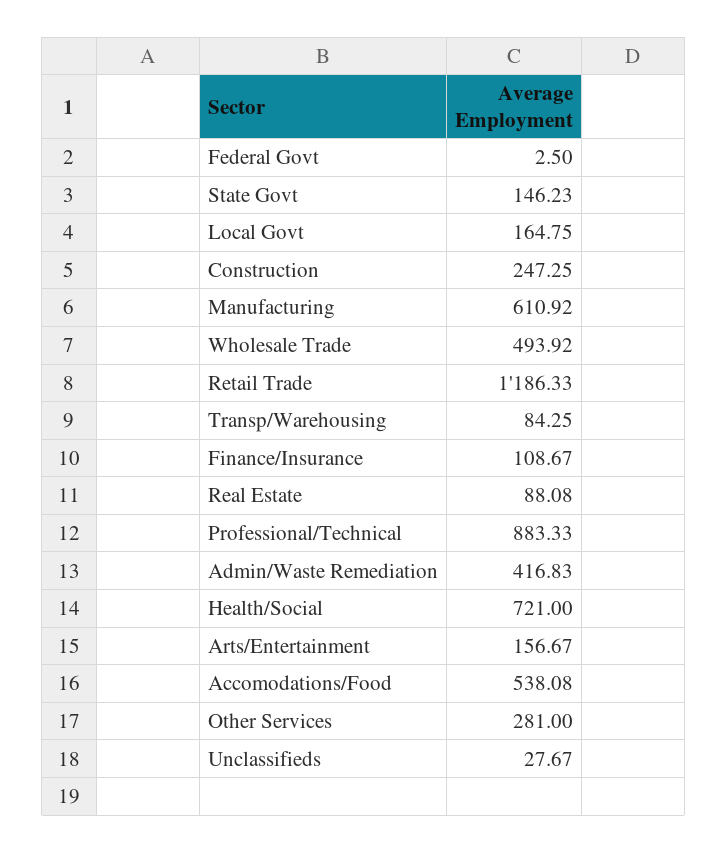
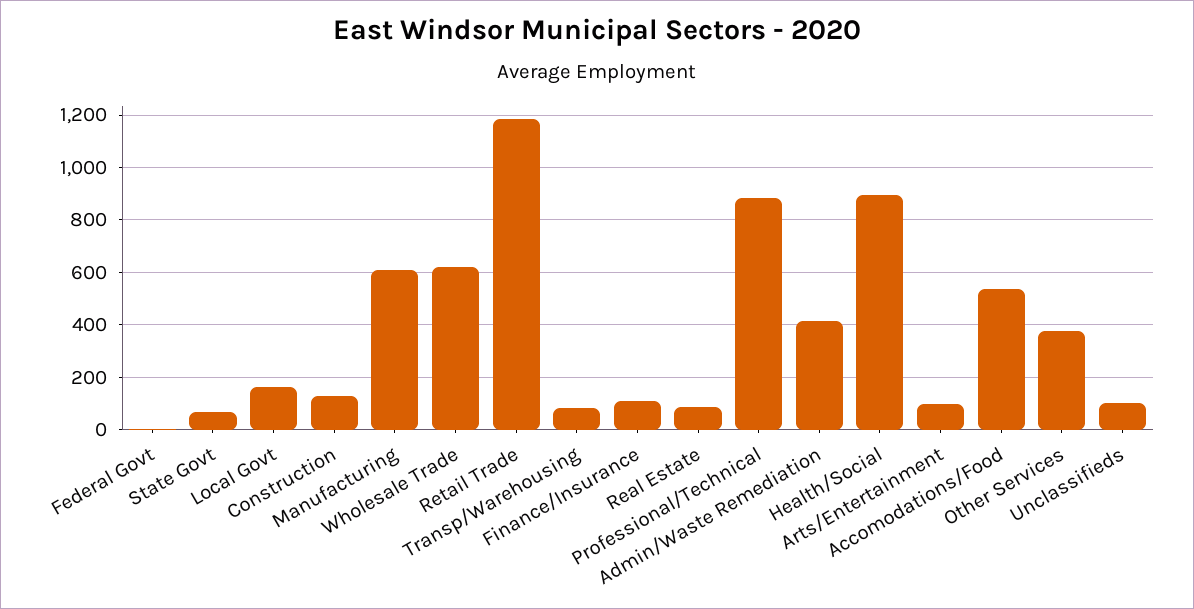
State Govt: 146.23 -> 75
Construction: 247.25 -> 125
Wholesale Trade: 493.92 -> 625
Health/Social: 721 -> 900
Arts/Entertainment: 156.67 -> 100
Other Services: 281 -> 375
Unclassifieds: 27.67 -> 100

